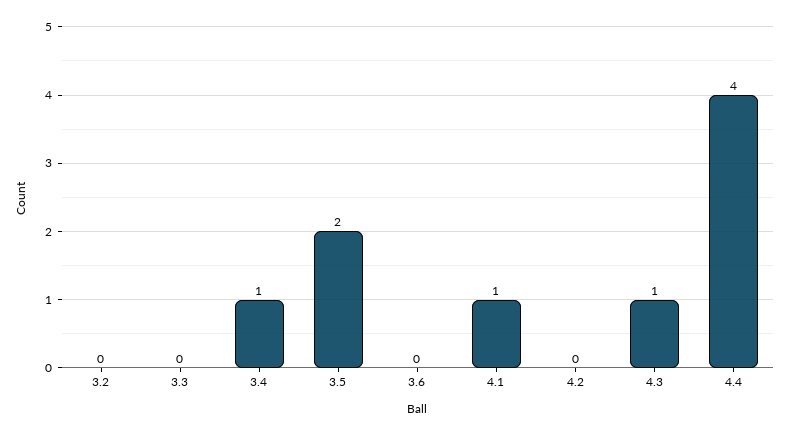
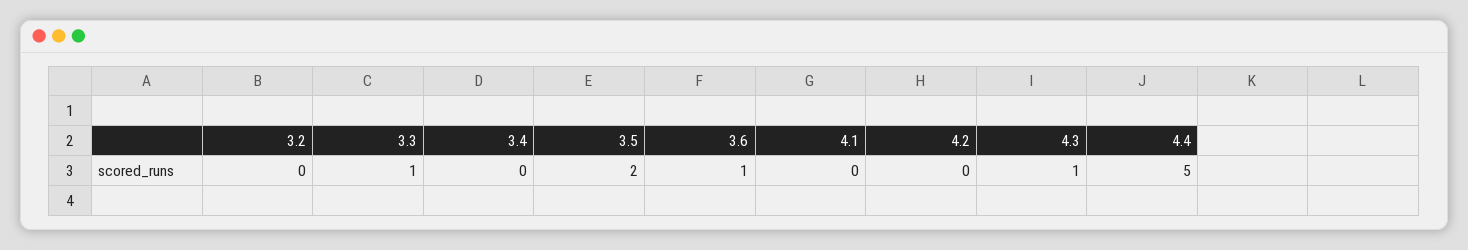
3.3: 0 -> 1
3.4: 1 -> 0
3.6: 0 -> 1
4.1: 1 -> 0
4.4: 4 -> 5

